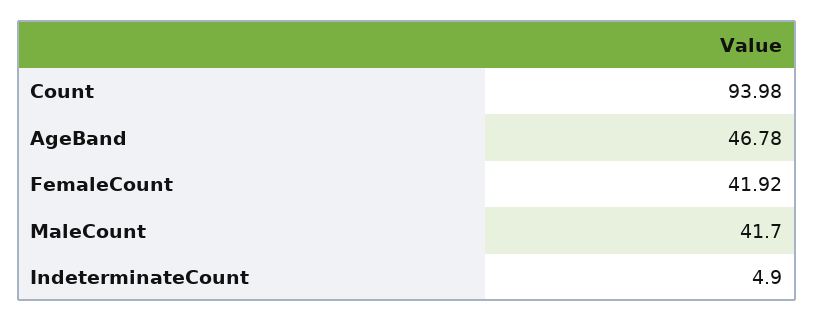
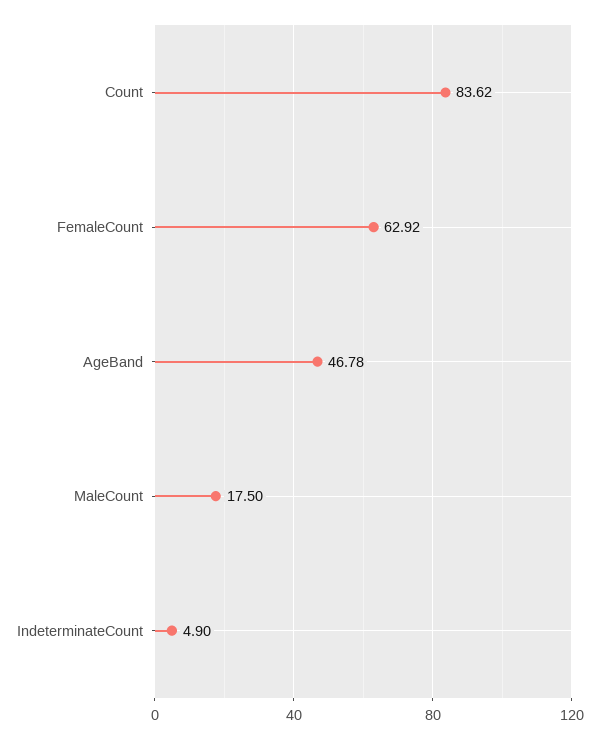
Count: 93.98 -> 83.62
FemaleCount: 41.92 -> 62.92
MaleCount: 41.7 -> 17.5

